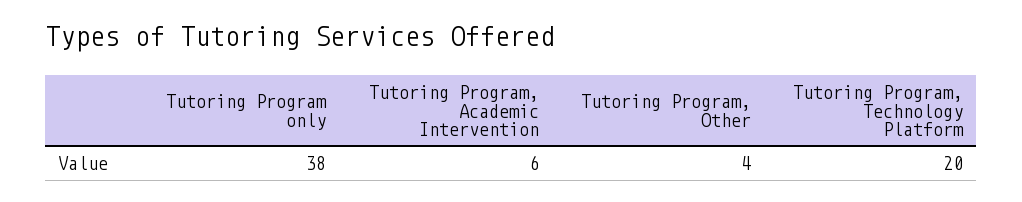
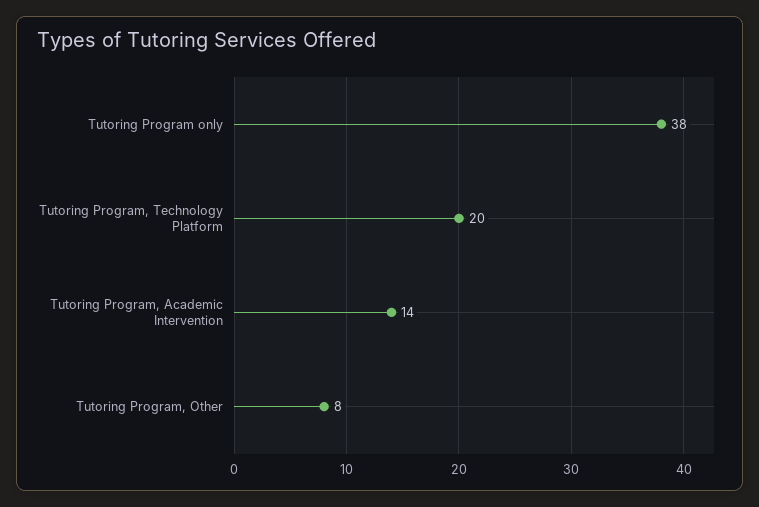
Tutoring Program, Academic Intervention: 6 -> 14
Tutoring Program, Other: 4 -> 8

